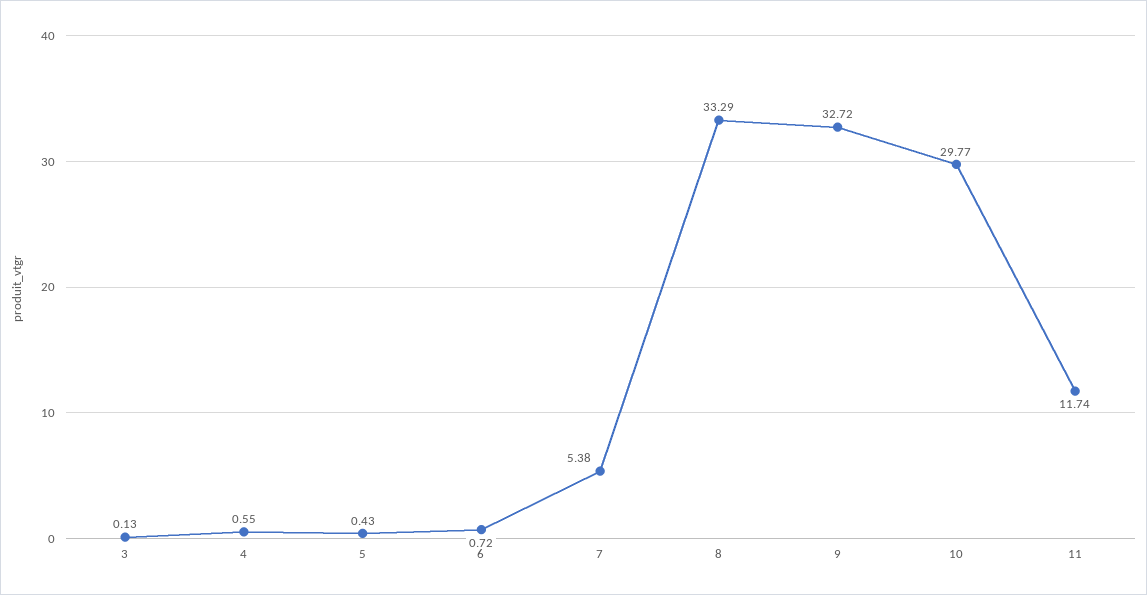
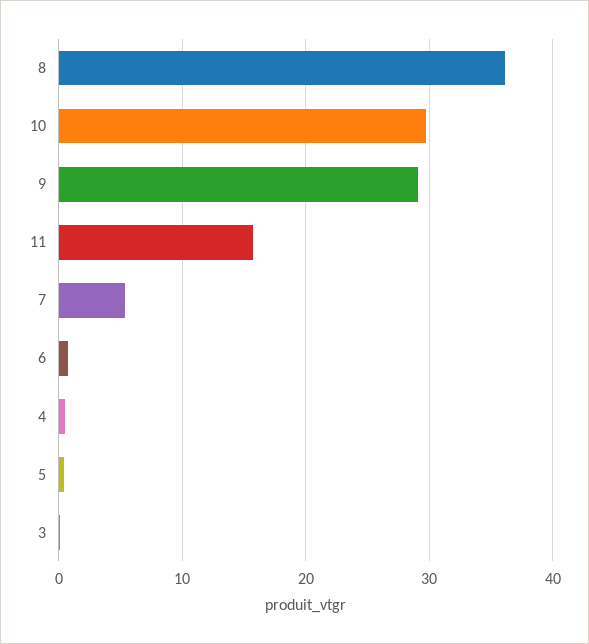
8: 33.29 -> 36
9: 32.72 -> 29
11: 11.74 -> 16

